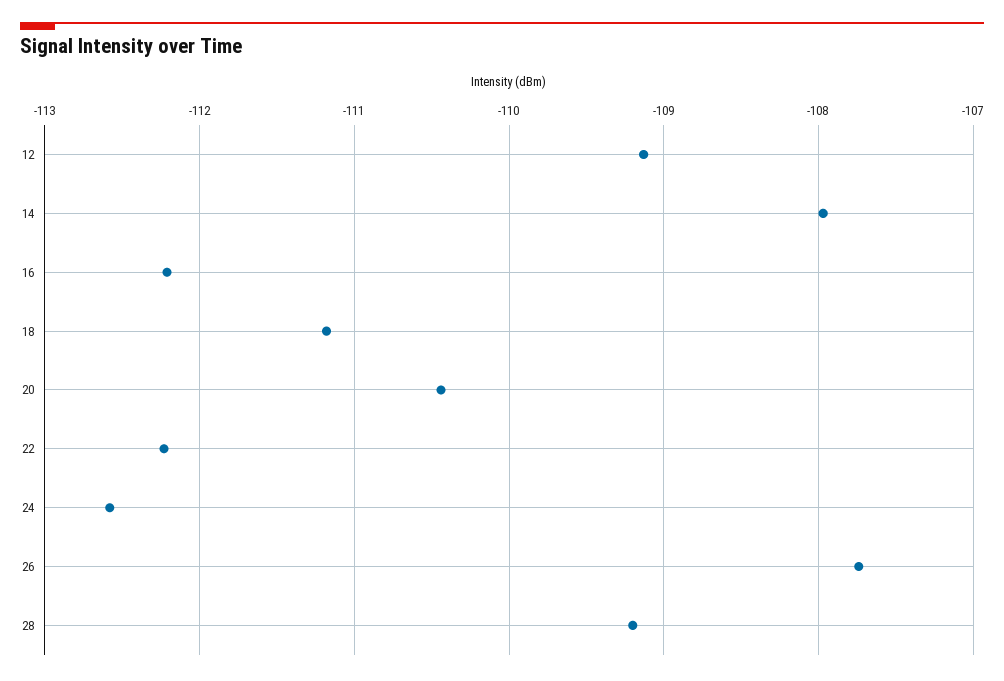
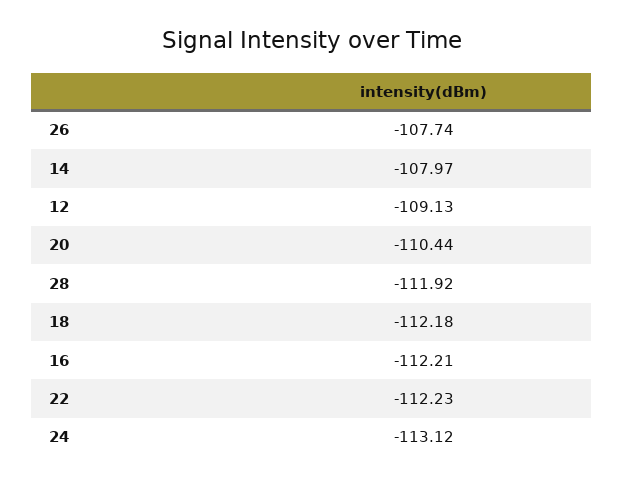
18: -111.2 -> -112.18
24: -112.6 -> -113.12
28: -109.2 -> -111.92

